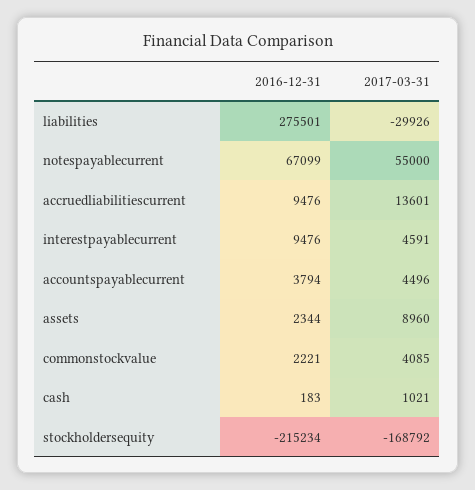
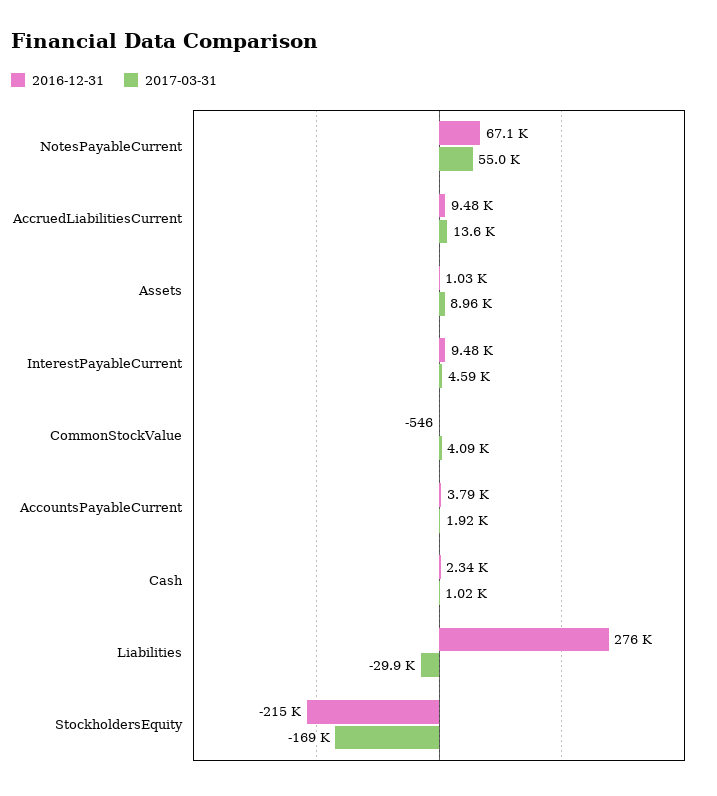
2017-03-31, accountspayablecurrent: 4496 -> 1920
2016-12-31, assets: 2344 -> 1030
2016-12-31, commonstockvalue: 2221 -> -546
2016-12-31, cash: 183 -> 2340

